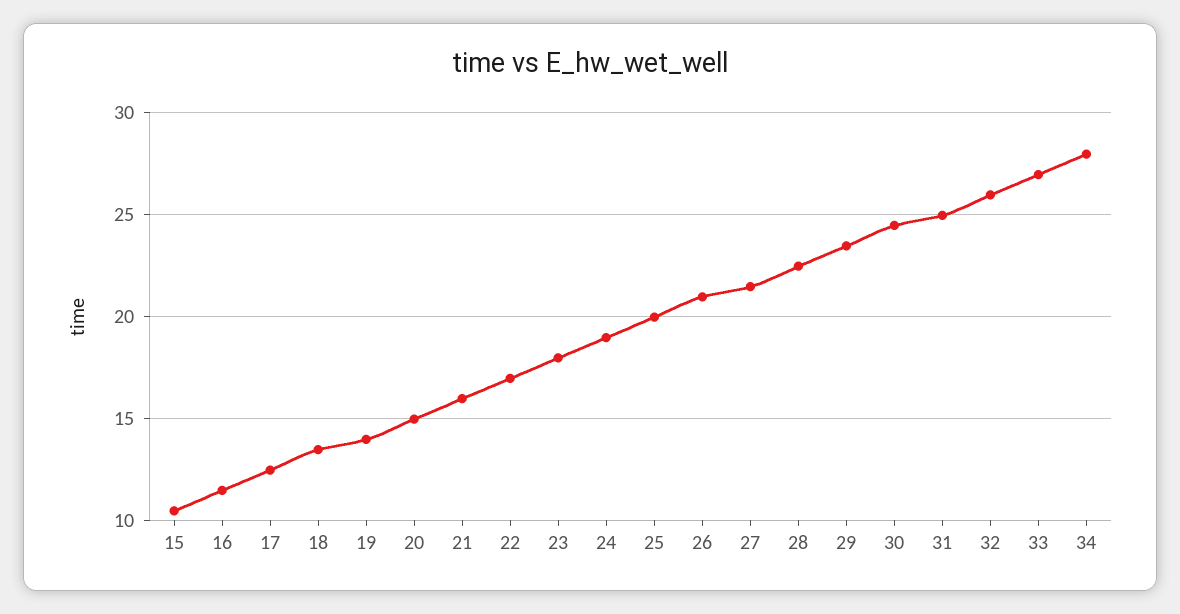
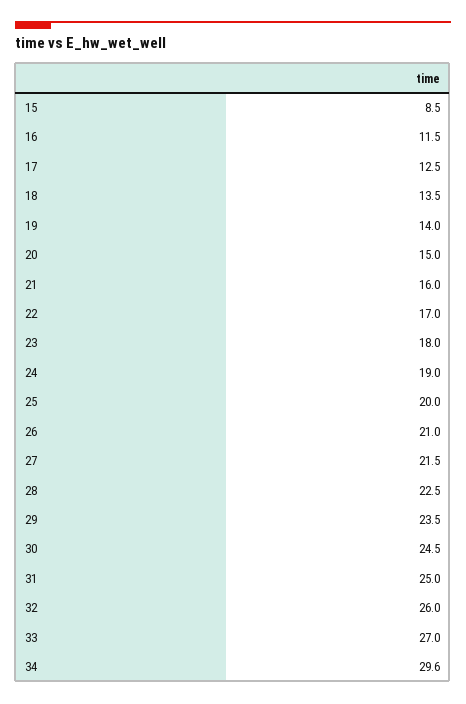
15: 10.5 -> 8.5
34: 28 -> 29.6

